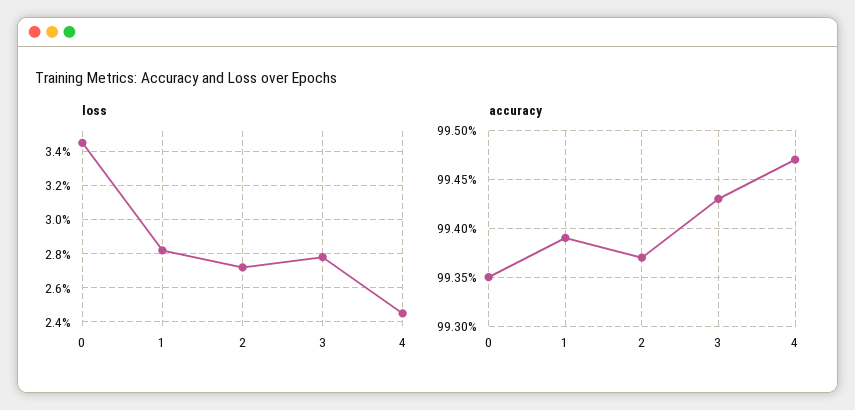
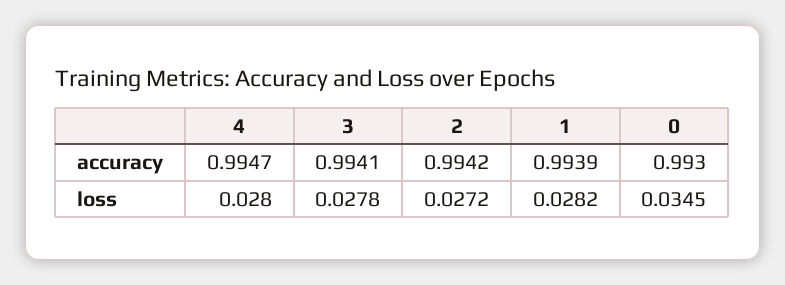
loss, 4: 0.0245 -> 0.028
accuracy, 0: 0.9935 -> 0.993
accuracy, 2: 0.9937 -> 0.9942
accuracy, 3: 0.9943 -> 0.9941

